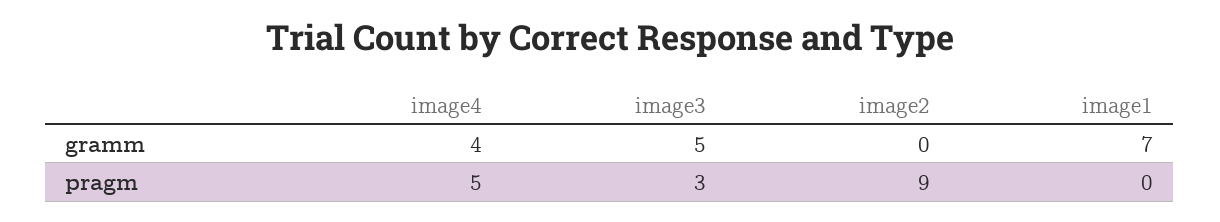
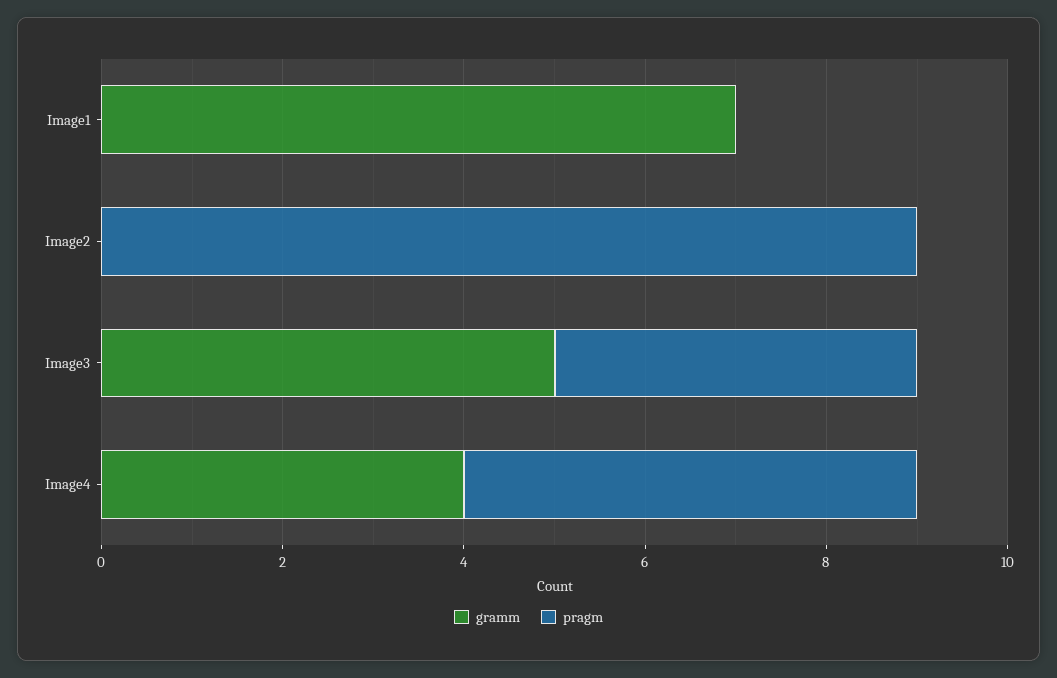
pragm, image3: 3 -> 4

